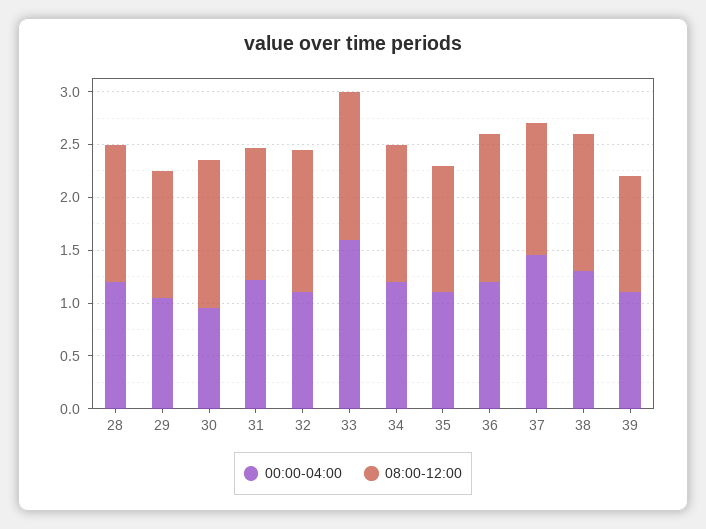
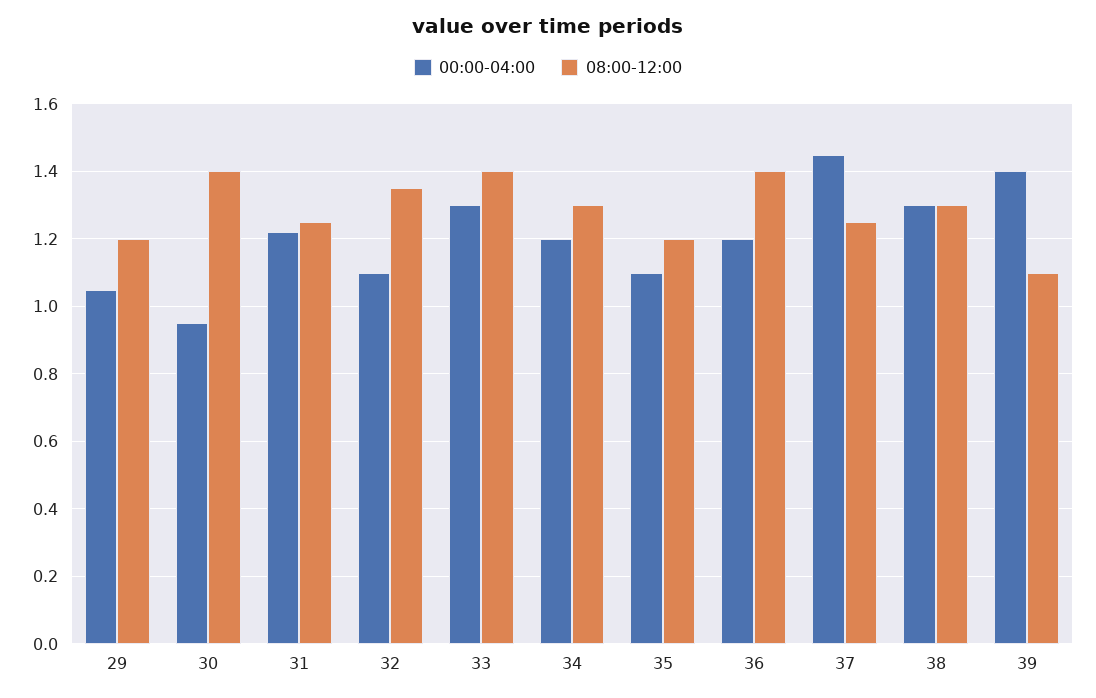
00:00-04:00, 28: 1.2 -> none
08:00-12:00, 28: 1.3 -> none
00:00-04:00, 33: 1.6 -> 1.3
00:00-04:00, 39: 1.1 -> 1.4

